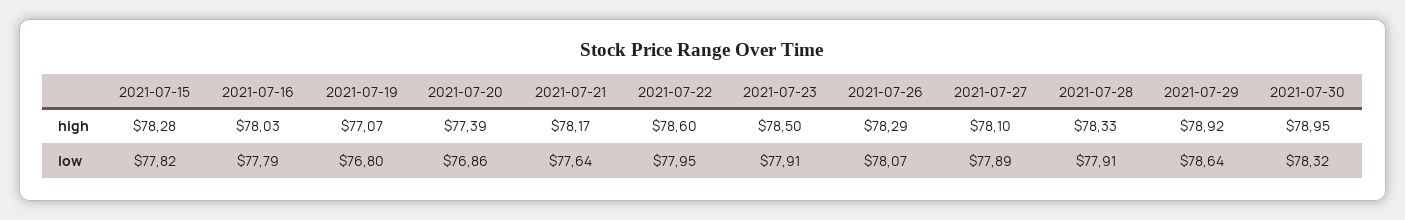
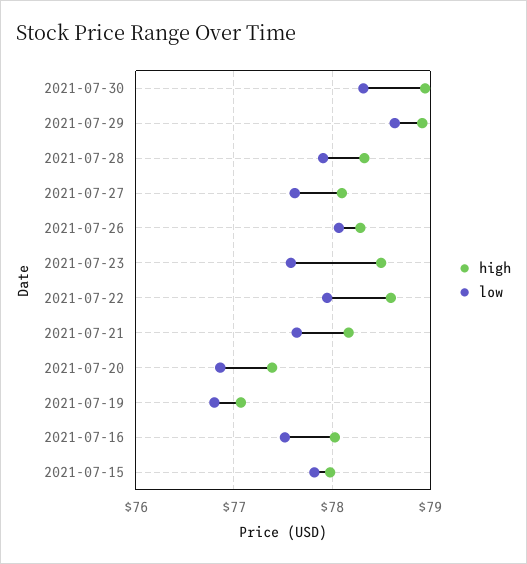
high, 2021-07-15: 78.28 -> 78
low, 2021-07-16: 77.79 -> 77.5
low, 2021-07-23: 77.91 -> 77.6
low, 2021-07-27: 77.89 -> 77.6

